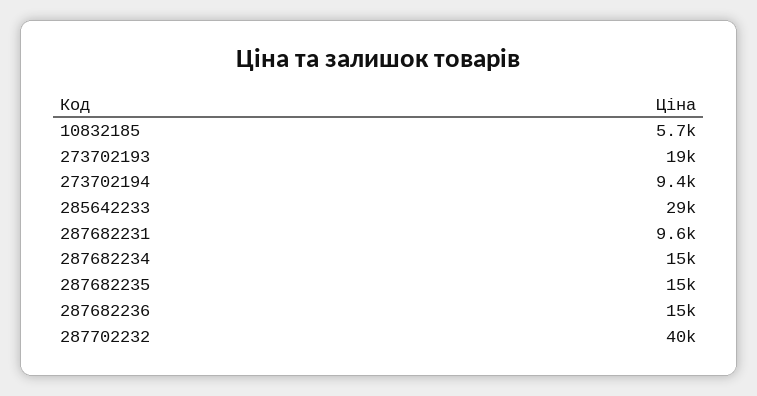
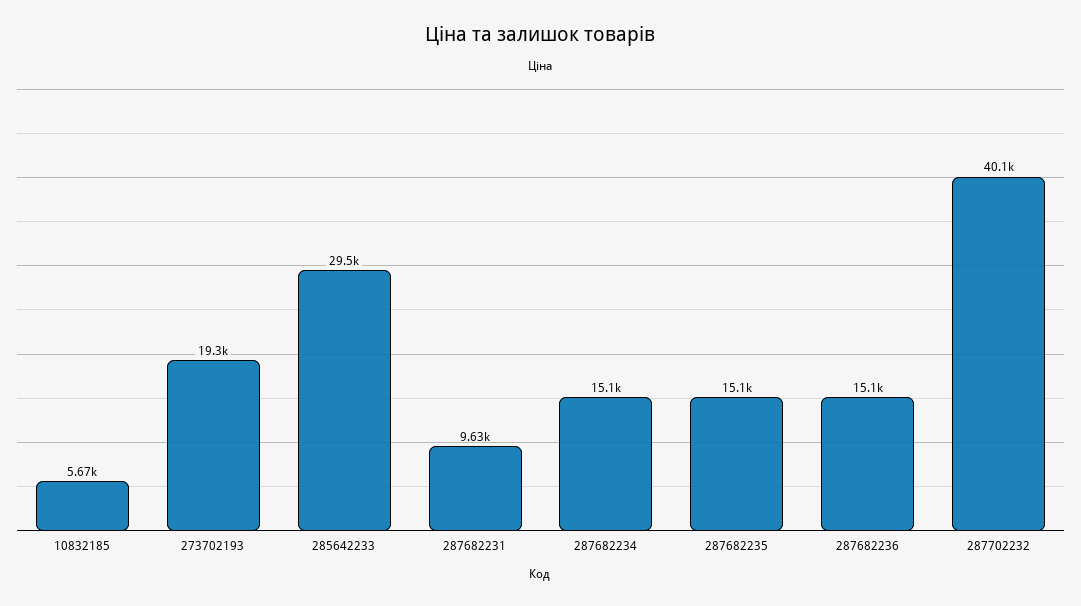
273702194: 9400 -> none

